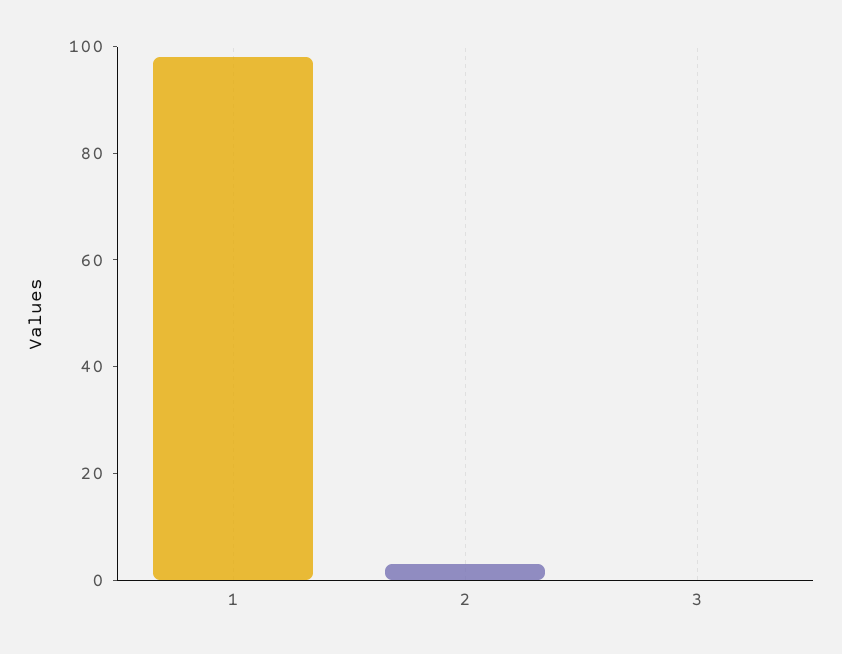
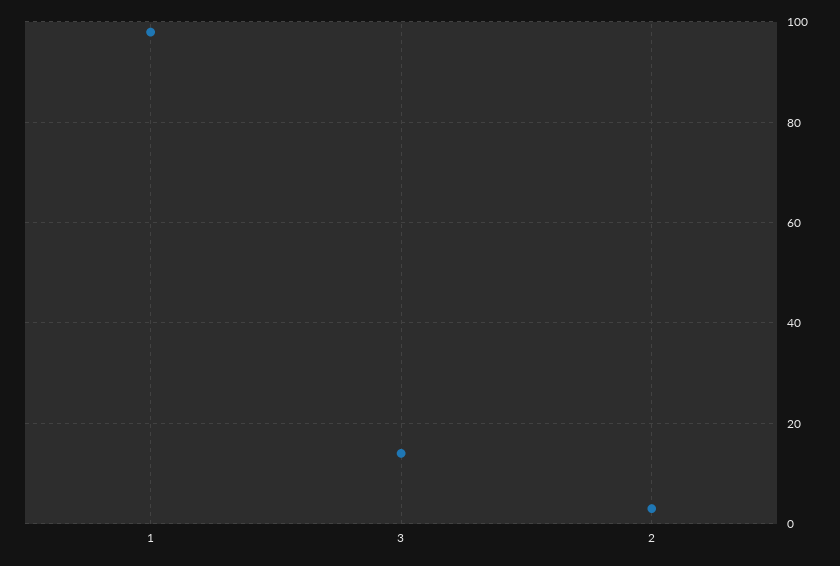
3: 0 -> 15

